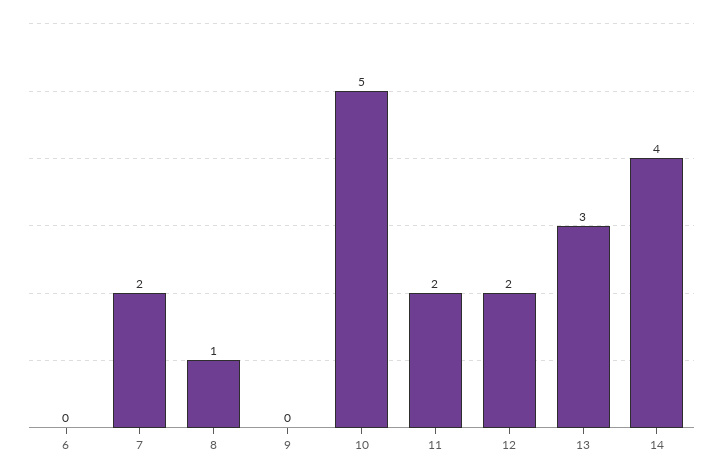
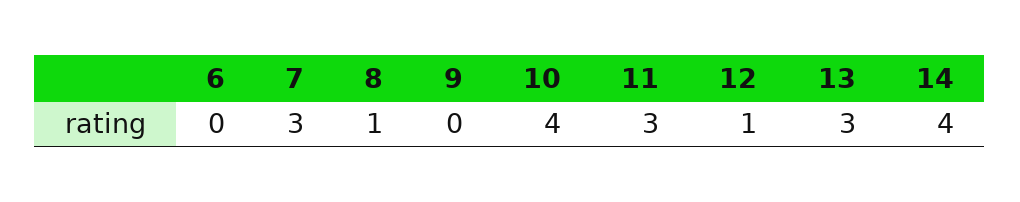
7: 2 -> 3
10: 5 -> 4
11: 2 -> 3
12: 2 -> 1

